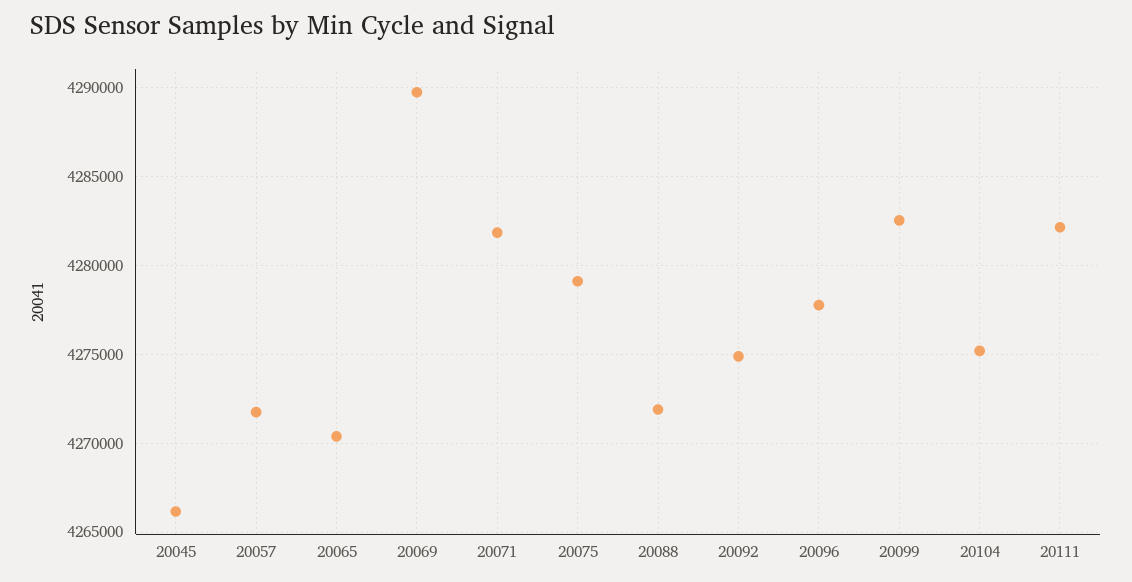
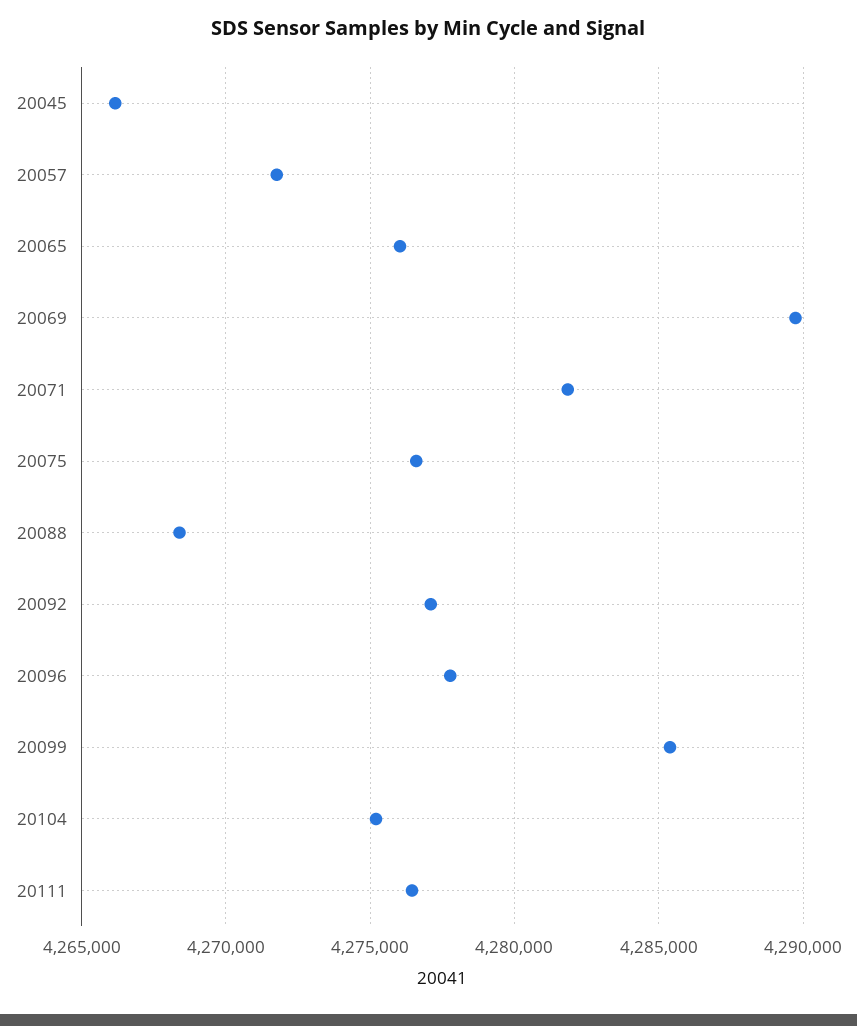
20065: 4270500 -> 4276000
20075: 4279000 -> 4276500
20088: 4272000 -> 4268500
20092: 4275000 -> 4277000
20099: 4282500 -> 4285500
20111: 4282000 -> 4276500

